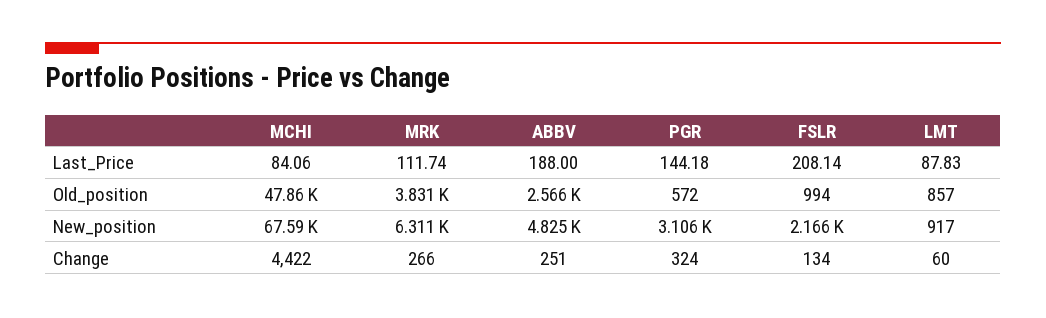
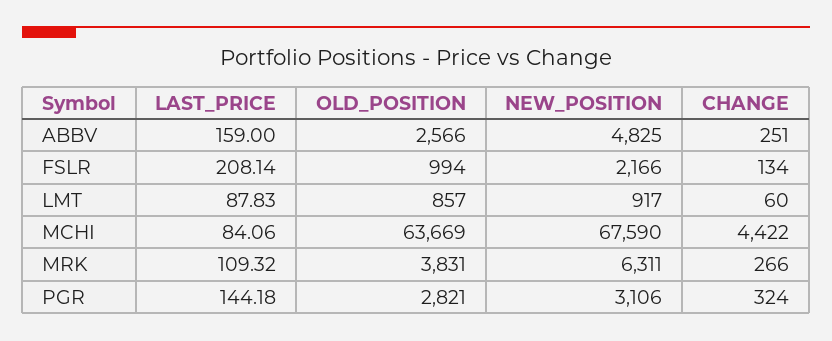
MRK, Last_Price: 111.74 -> 109.32
ABBV, Last_Price: 188 -> 159
MCHI, Old_position: 47860 -> 63669
PGR, Old_position: 572 -> 2821

